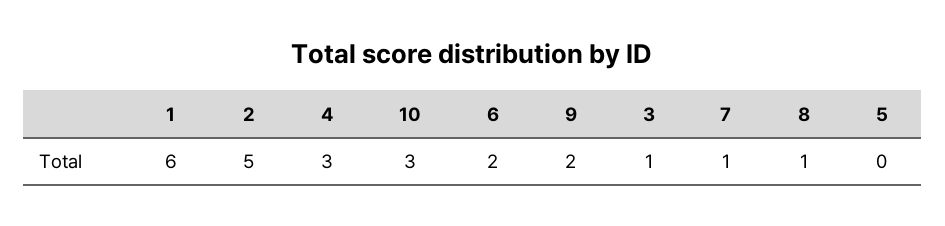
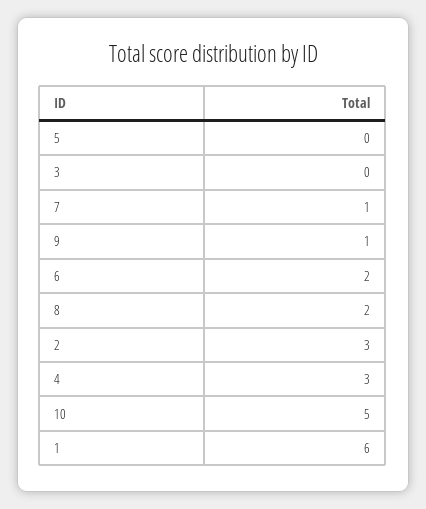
2: 5 -> 3
10: 3 -> 5
9: 2 -> 1
3: 1 -> 0
8: 1 -> 2

